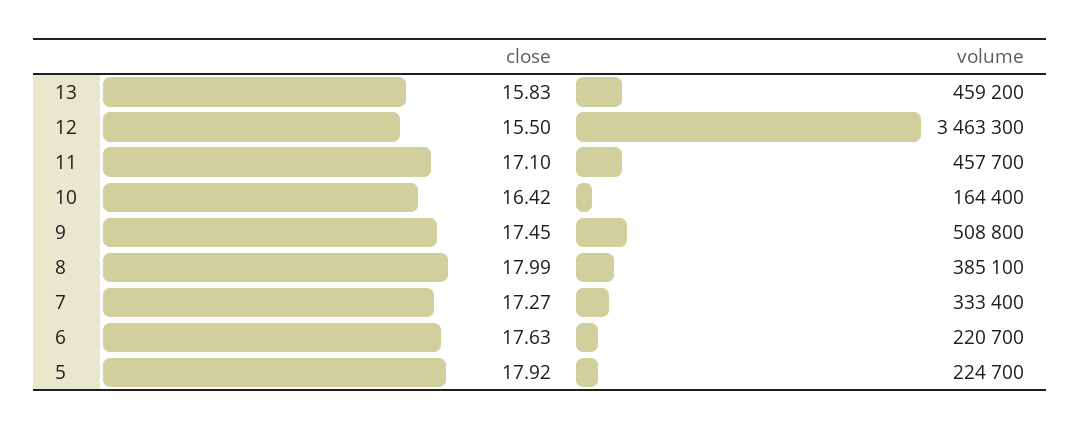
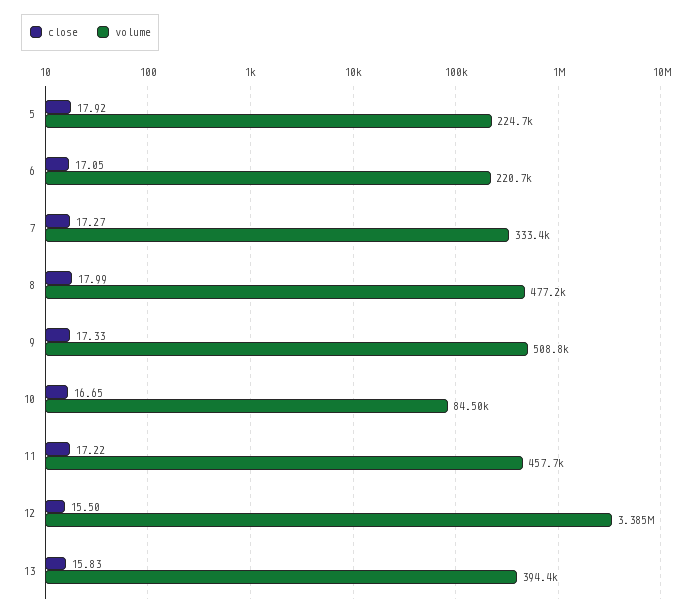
volume, 13: 459200 -> 394400
volume, 12: 3463300 -> 3385000
close, 11: 17.1 -> 17.22
close, 10: 16.42 -> 16.65
volume, 10: 164400 -> 84500
close, 9: 17.45 -> 17.33
volume, 8: 385100 -> 477200
close, 6: 17.63 -> 17.05

